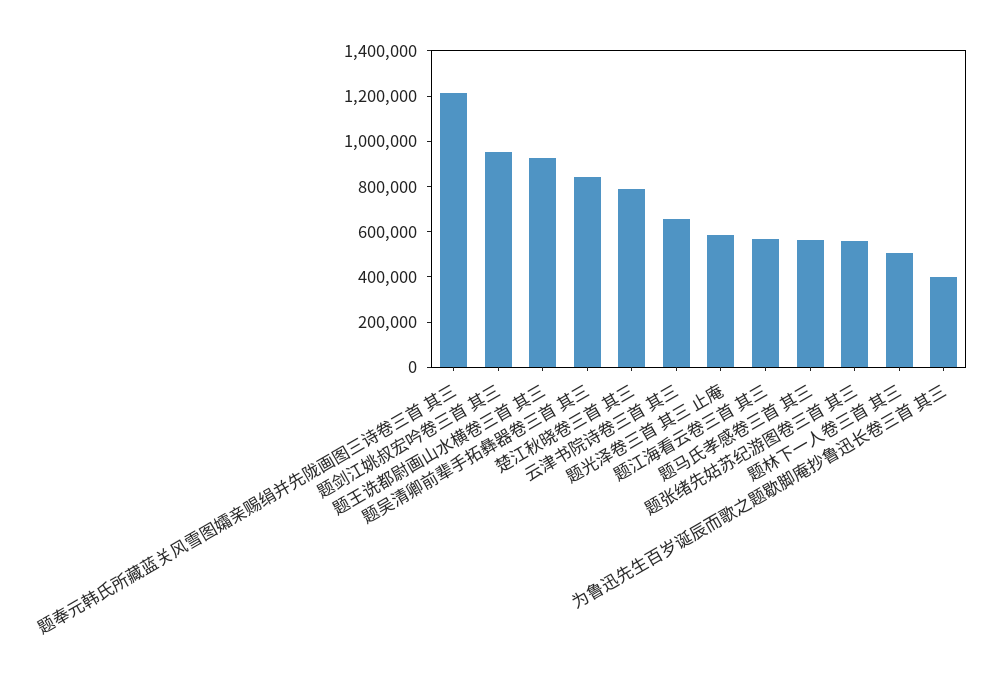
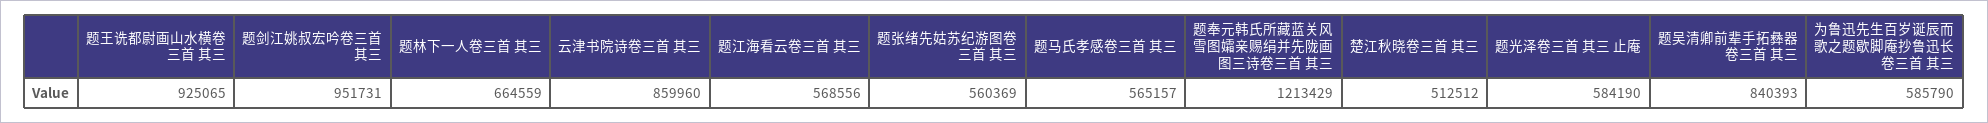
楚江秋晓卷三首 其三: 800000 -> 512512
云津书院诗卷三首 其三: 650000 -> 859960
题林下一人卷三首 其三: 500000 -> 664559
为鲁迅先生百岁诞辰而歌之题歇脚庵抄鲁迅长卷三首 其三: 400000 -> 585790

